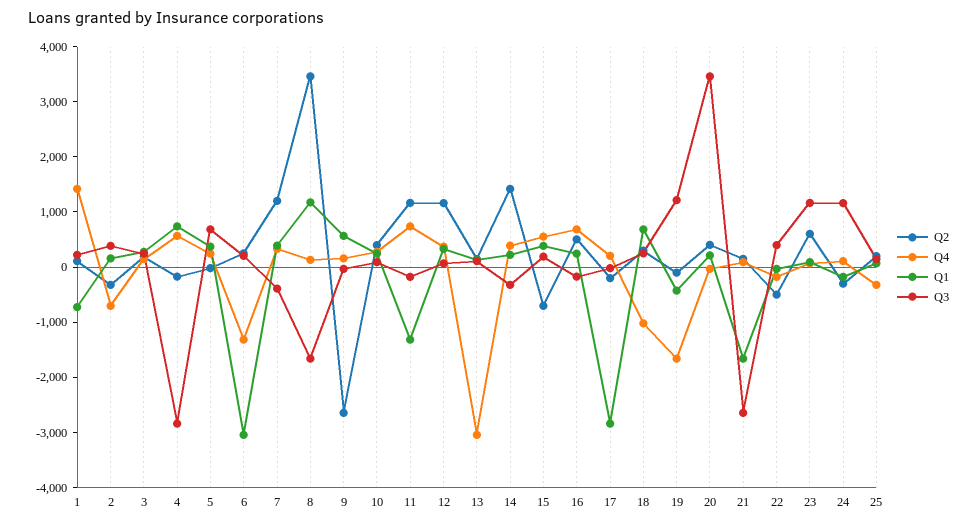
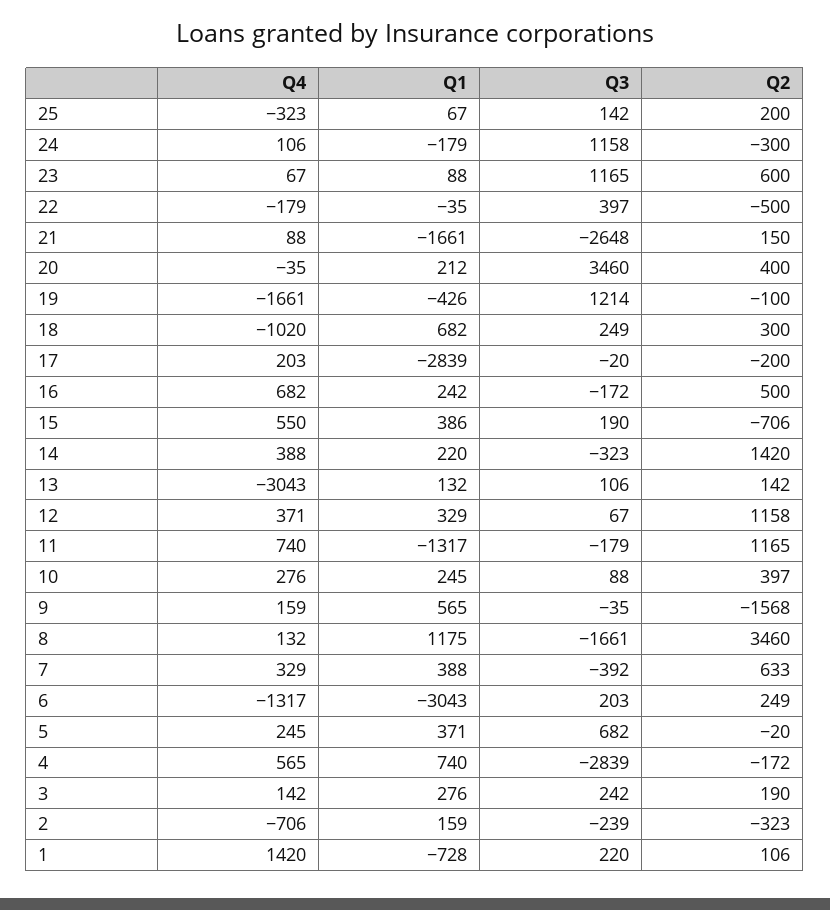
Q3, 2: 400 -> -239
Q2, 7: 1200 -> 633
Q2, 9: -2600 -> -1568

